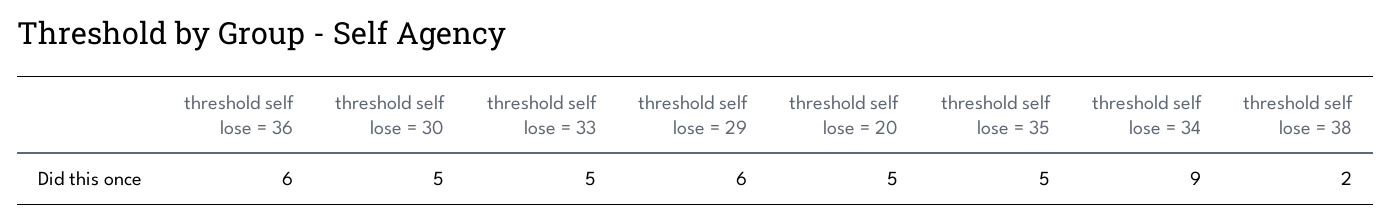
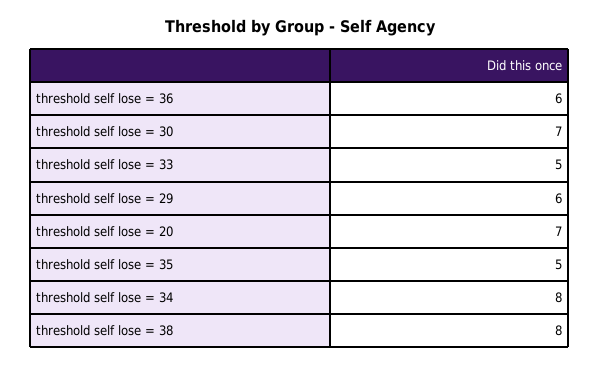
threshold self lose = 30: 5 -> 7
threshold self lose = 20: 5 -> 7
threshold self lose = 34: 9 -> 8
threshold self lose = 38: 2 -> 8

